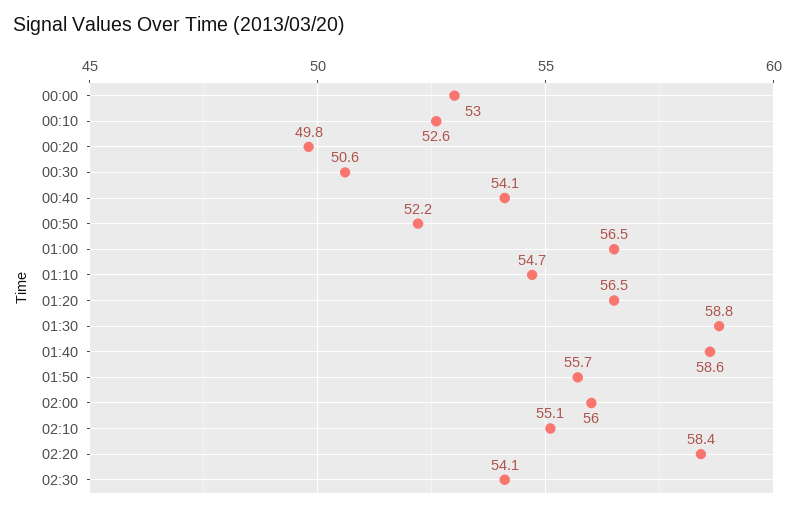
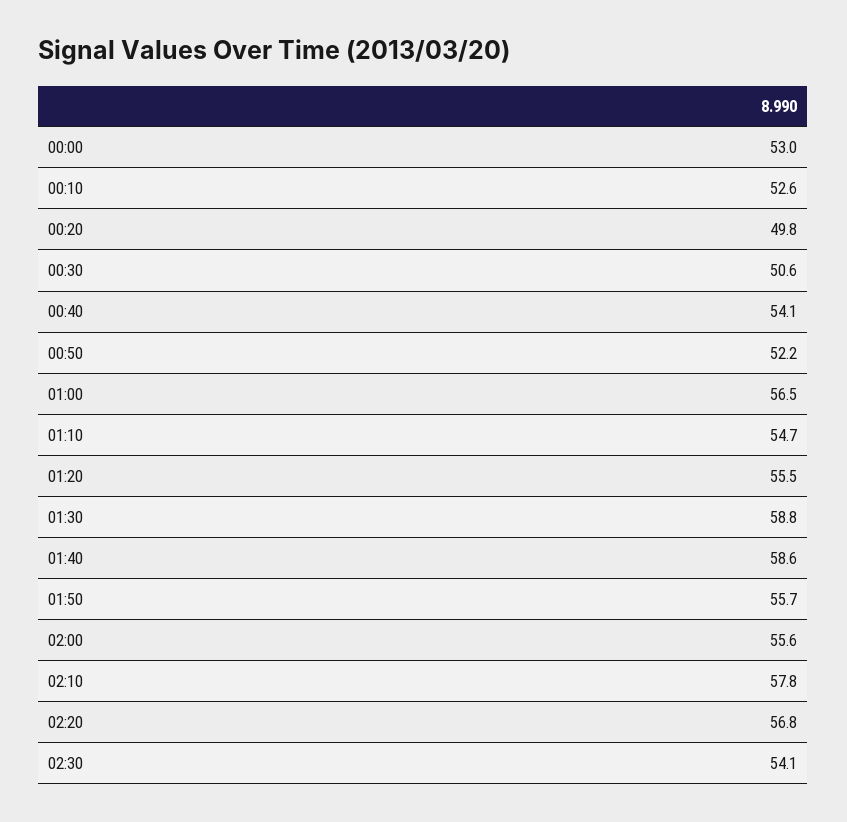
01:20: 56.5 -> 55.5
02:00: 56 -> 55.6
02:10: 55.1 -> 57.8
02:20: 58.4 -> 56.8

